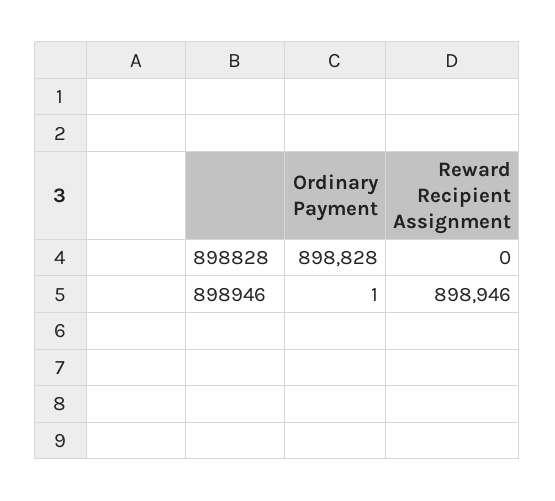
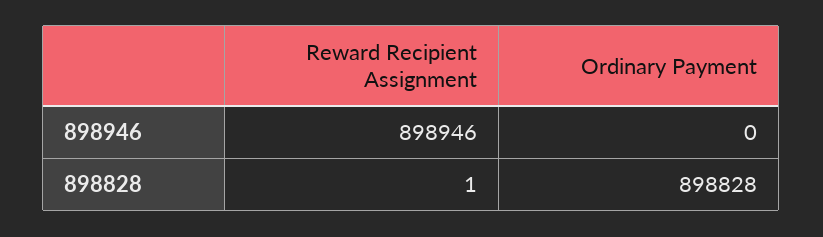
Reward Recipient Assignment, 898828: 0 -> 1
Ordinary Payment, 898946: 1 -> 0

